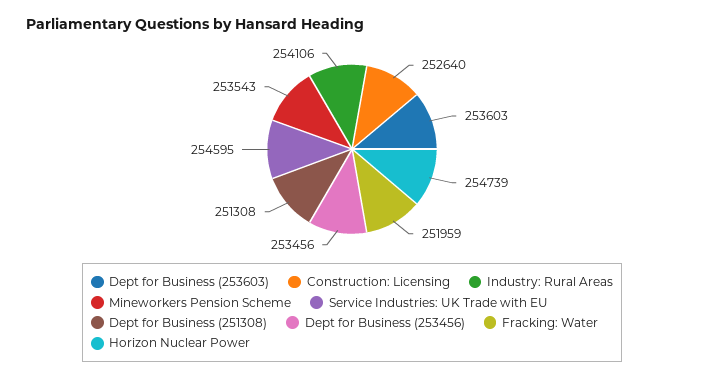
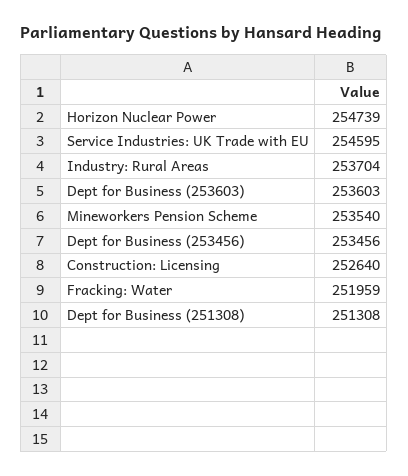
Industry: Rural Areas: 254106 -> 253704
Mineworkers Pension Scheme: 253543 -> 253540

